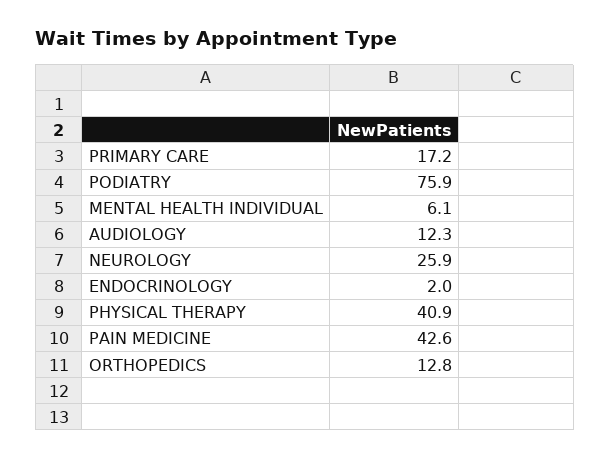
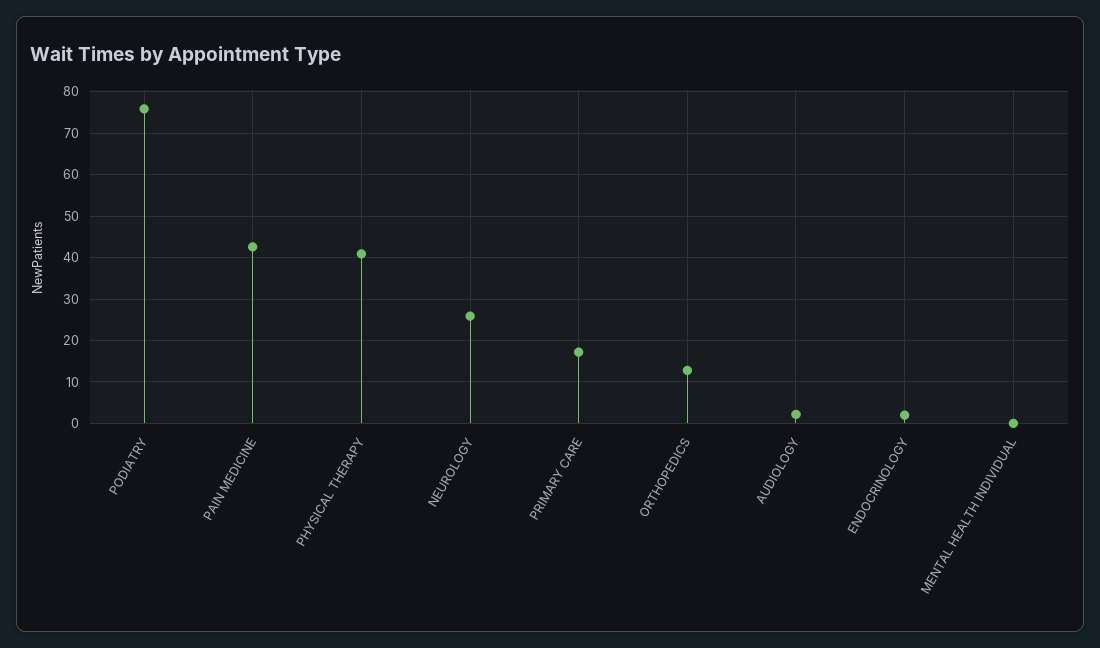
MENTAL HEALTH INDIVIDUAL: 6.1 -> 0
AUDIOLOGY: 12.3 -> 2

